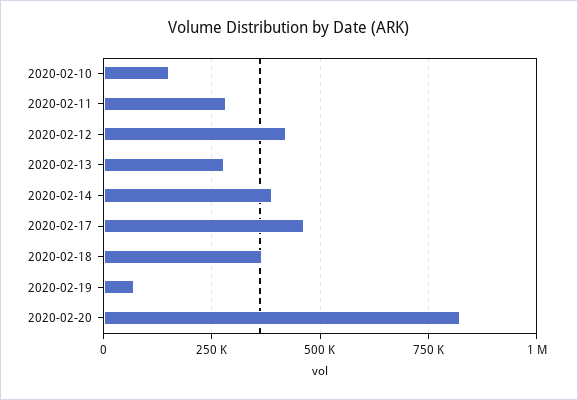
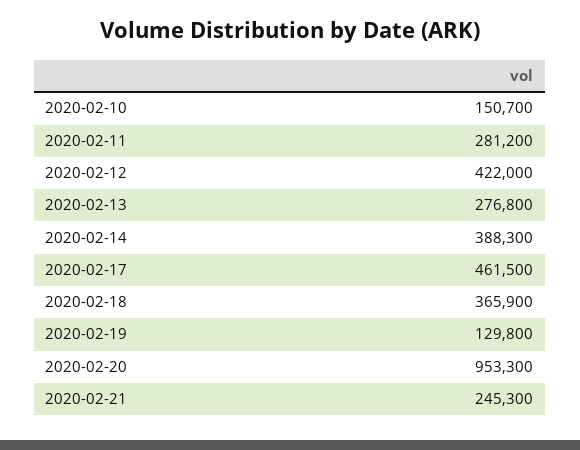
2020-02-19: 75000 -> 129800
2020-02-20: 825000 -> 953300
2020-02-21: none -> 245300

